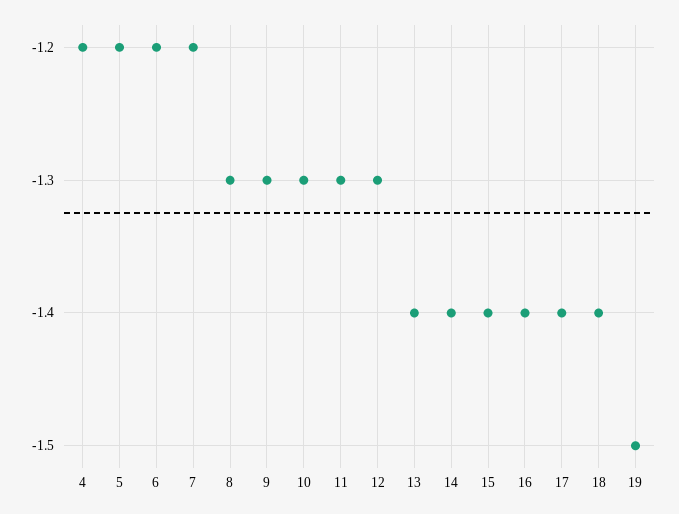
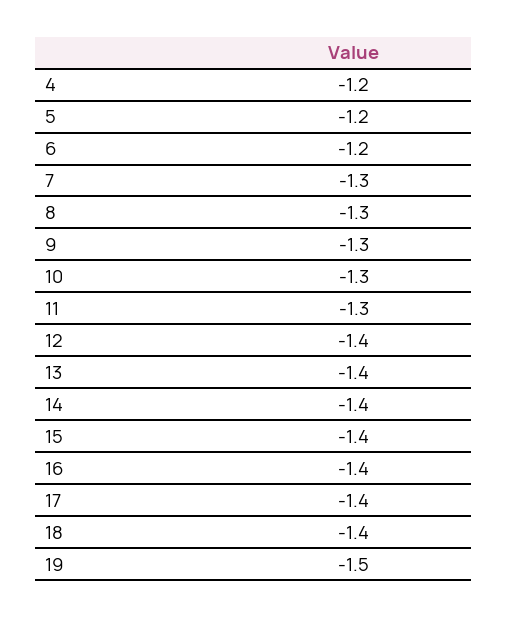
7: -1.2 -> -1.3
12: -1.3 -> -1.4

